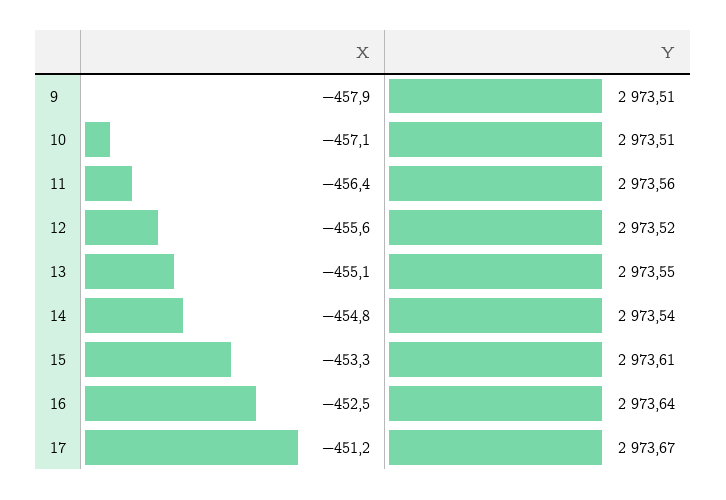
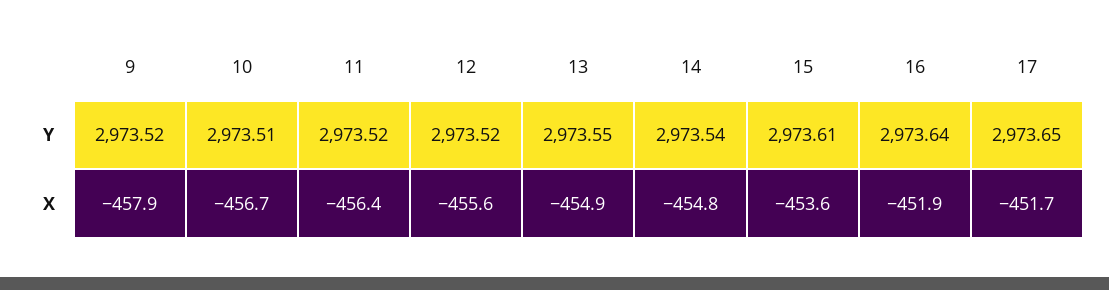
Y, 9: 2973.51 -> 2973.52
X, 10: -457.1 -> -456.7
Y, 11: 2973.56 -> 2973.52
X, 13: -455.1 -> -454.9
X, 15: -453.3 -> -453.6
X, 16: -452.5 -> -451.9
X, 17: -451.2 -> -451.7
Y, 17: 2973.67 -> 2973.65

